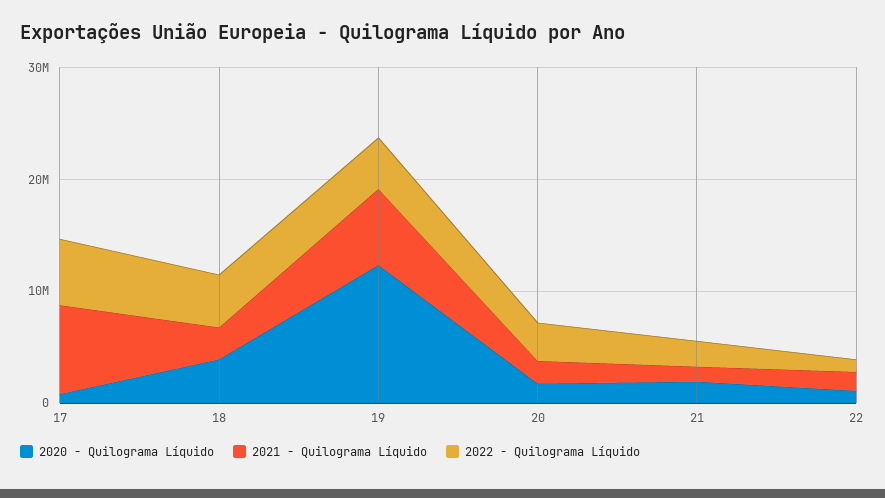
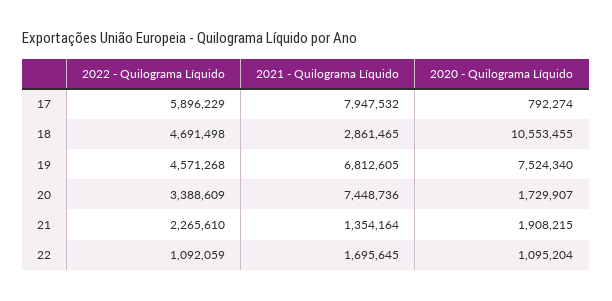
2020 - Quilograma Líquido, 18: 4000000 -> 10553455
2020 - Quilograma Líquido, 19: 12000000 -> 7524340
2021 - Quilograma Líquido, 20: 2000000 -> 7448736

